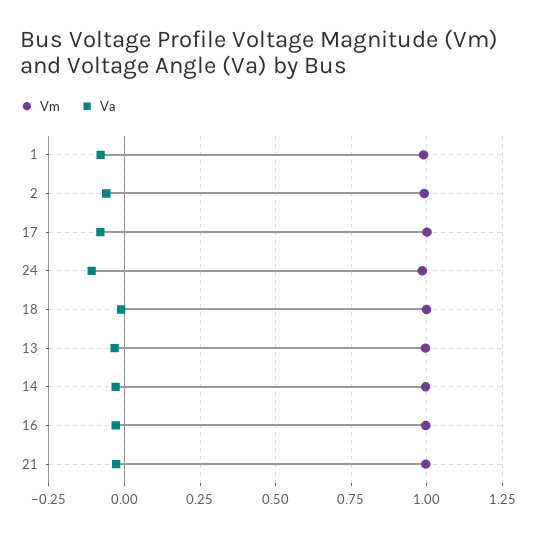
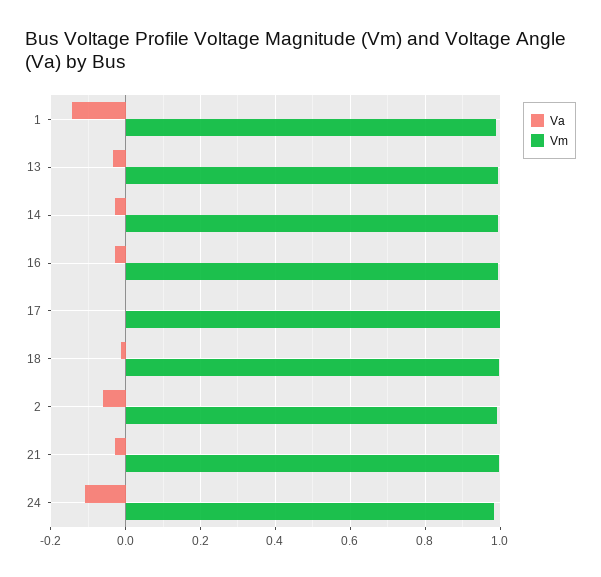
Va, 1: -0.075 -> -0.14
Va, 17: -0.075 -> 0

